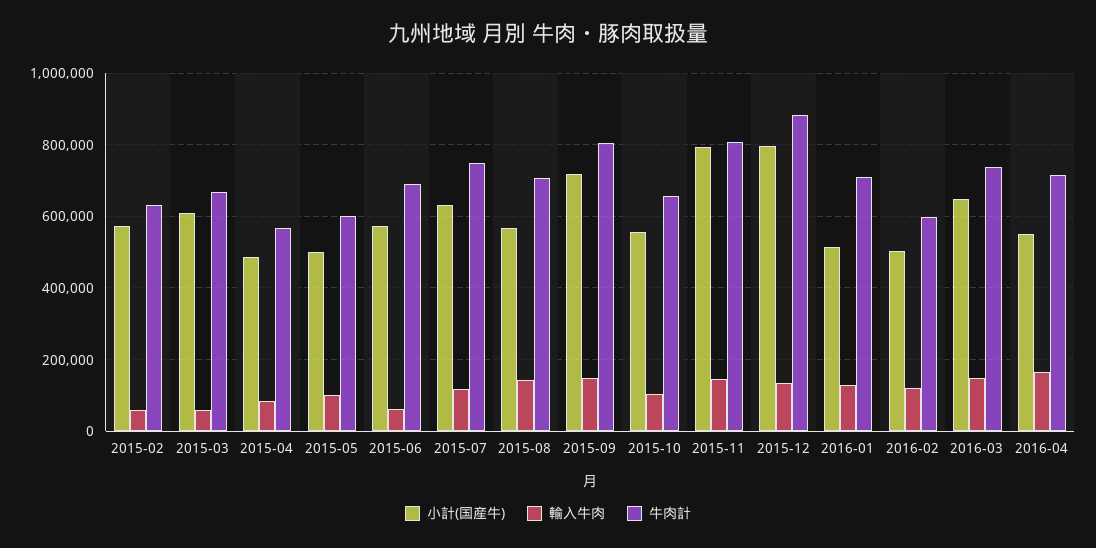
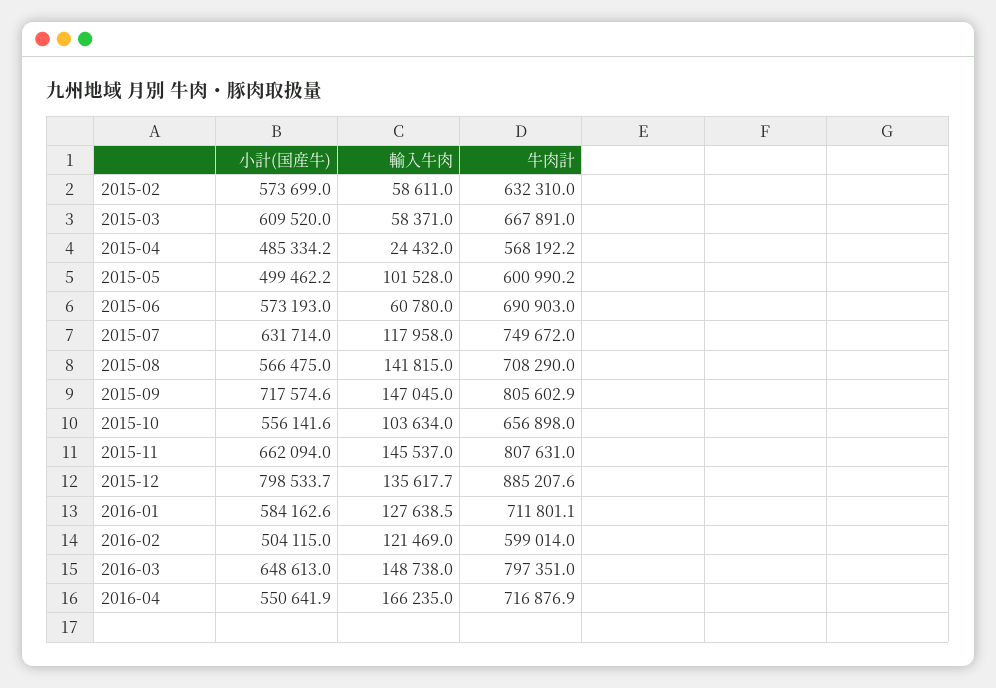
輸入牛肉, 2015-04: 80000 -> 24432
小計(国産牛), 2015-11: 800000 -> 662094
小計(国産牛), 2016-01: 520000 -> 584162.6
牛肉計, 2016-03: 740000 -> 797351

